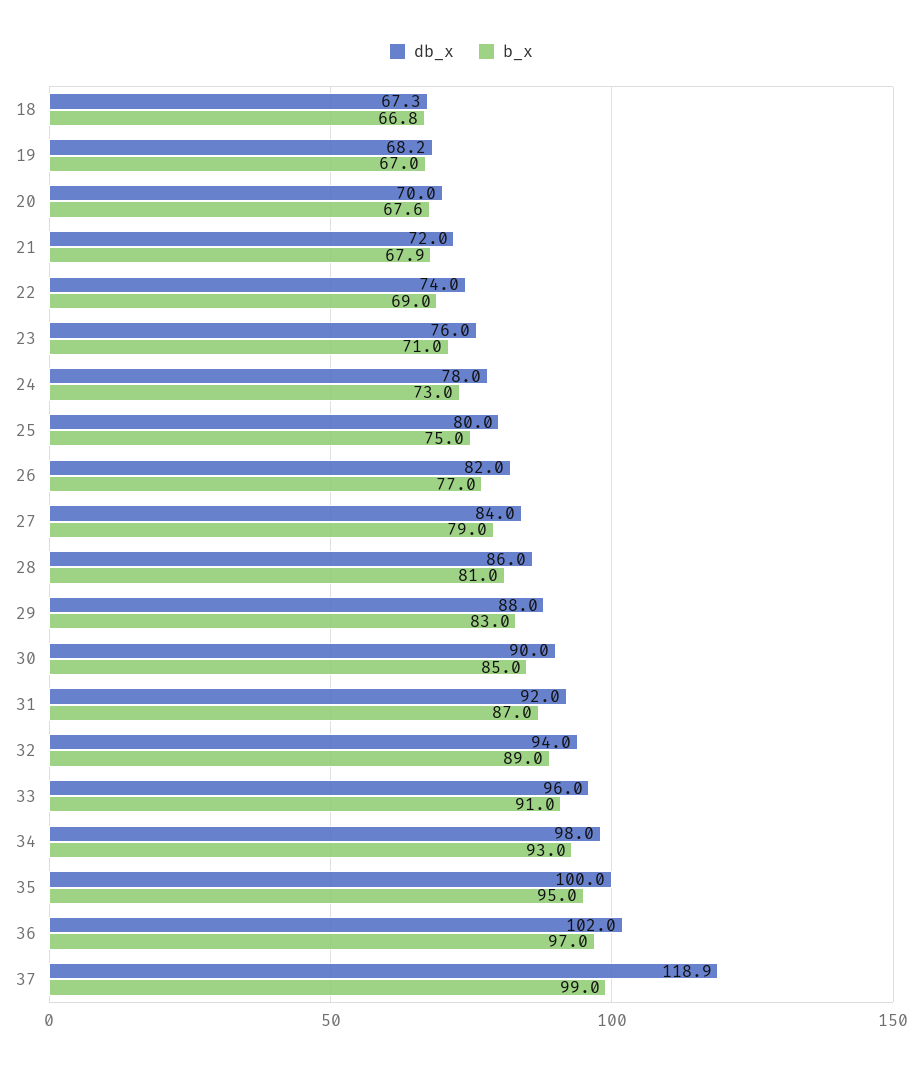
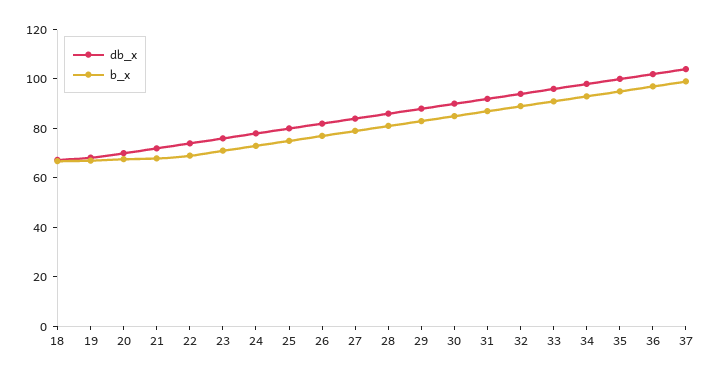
db_x, 37: 118.9 -> 105

